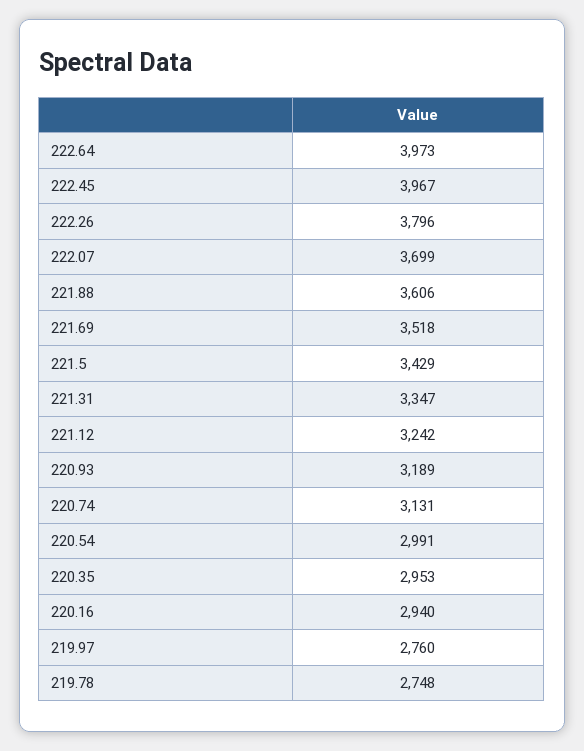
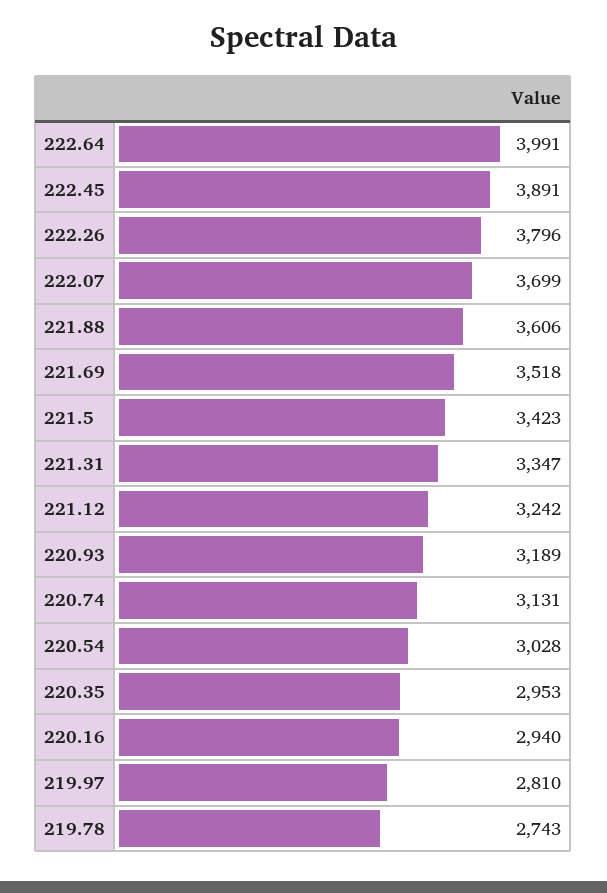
222.64: 3973 -> 3991
222.45: 3967 -> 3891
221.5: 3429 -> 3423
220.54: 2991 -> 3028
219.97: 2760 -> 2810
219.78: 2748 -> 2743

